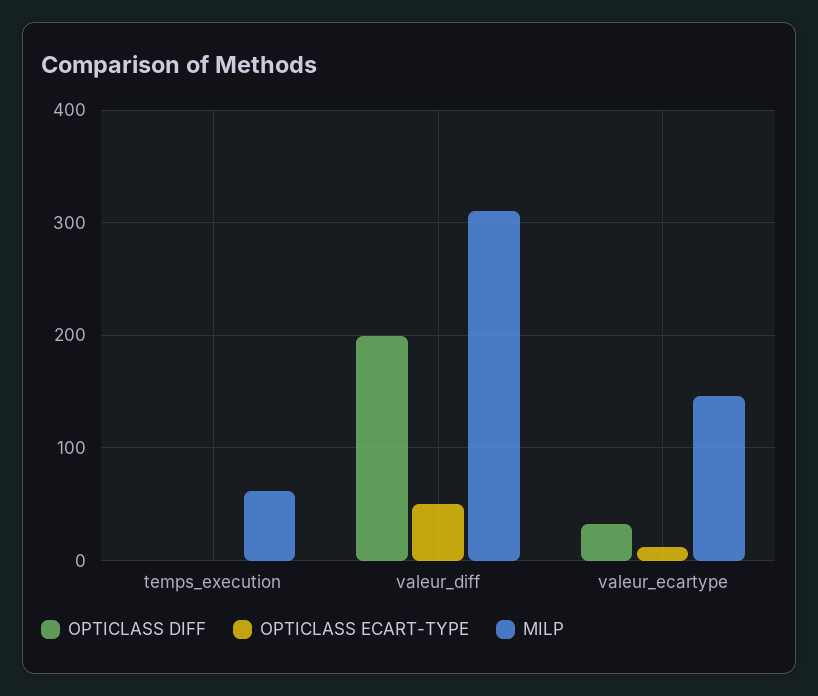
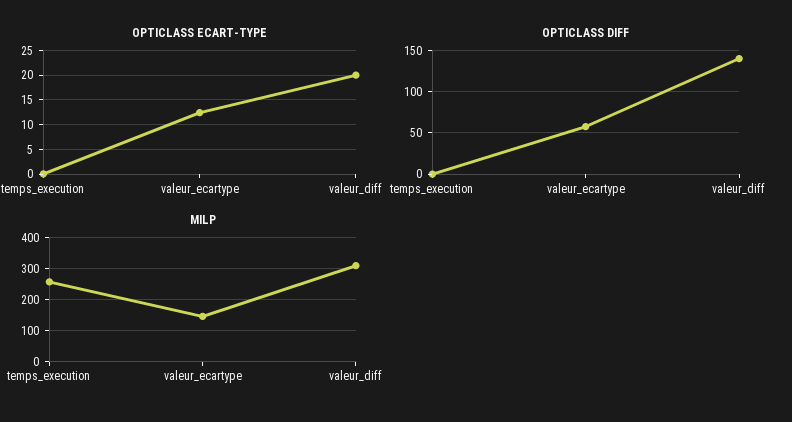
MILP, temps_execution: 60 -> 260
OPTICLASS DIFF, valeur_diff: 200 -> 140
OPTICLASS ECART-TYPE, valeur_diff: 50 -> 20
OPTICLASS DIFF, valeur_ecartype: 30 -> 60

